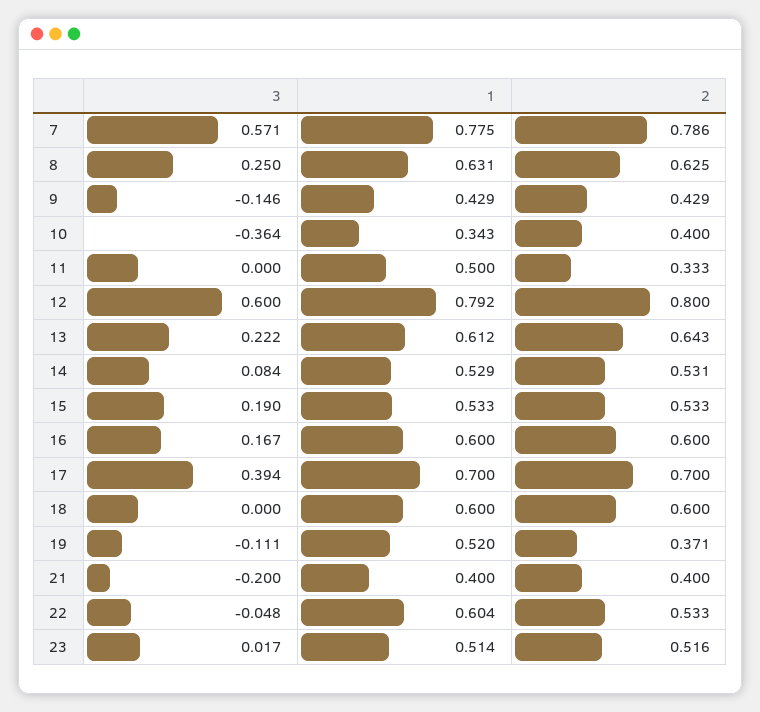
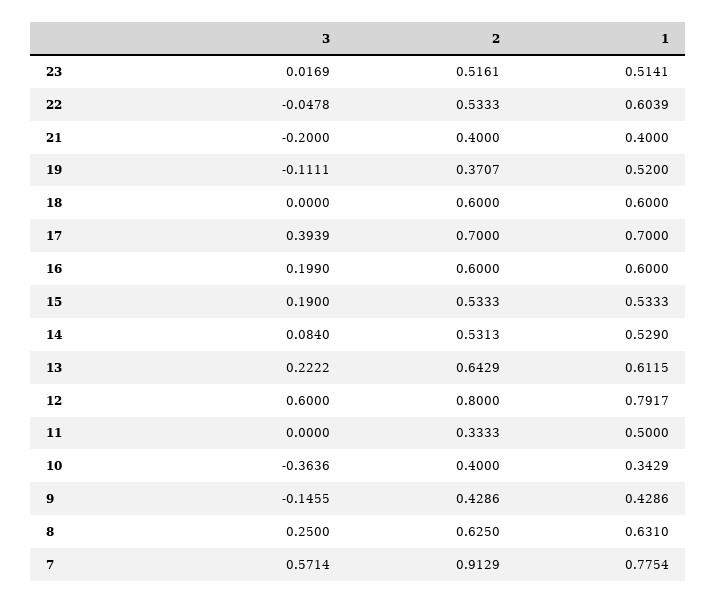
2, 7: 0.786 -> 0.9129
3, 16: 0.167 -> 0.199

